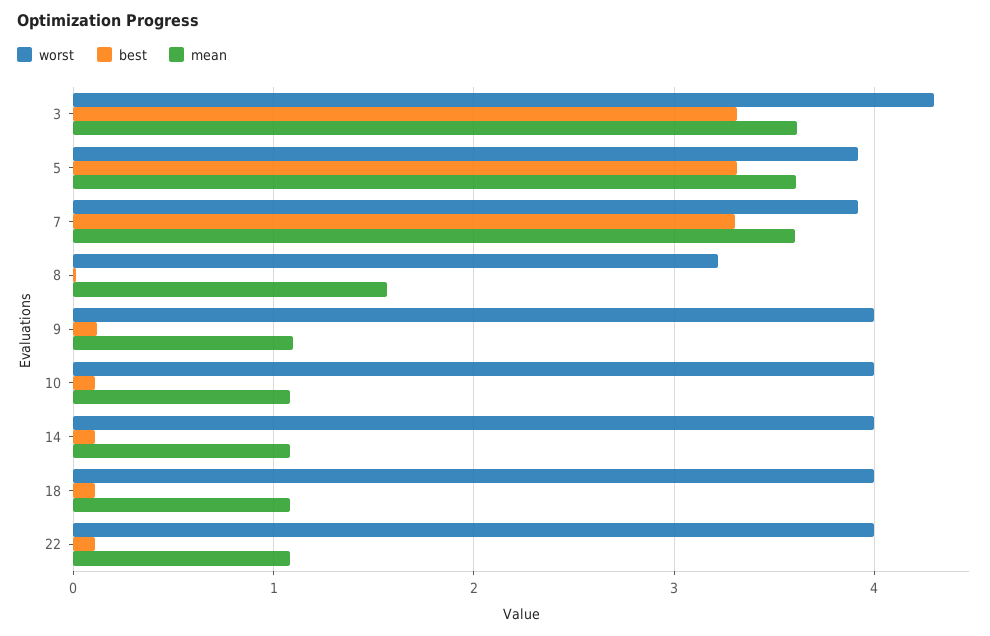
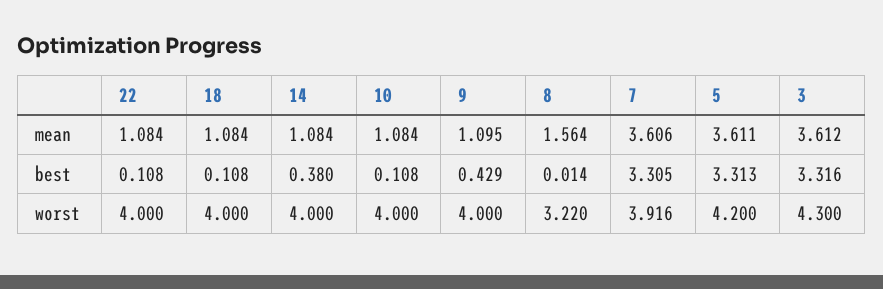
worst, 5: 3.9 -> 4.2
best, 9: 0.1 -> 0.429
best, 14: 0.1 -> 0.38

